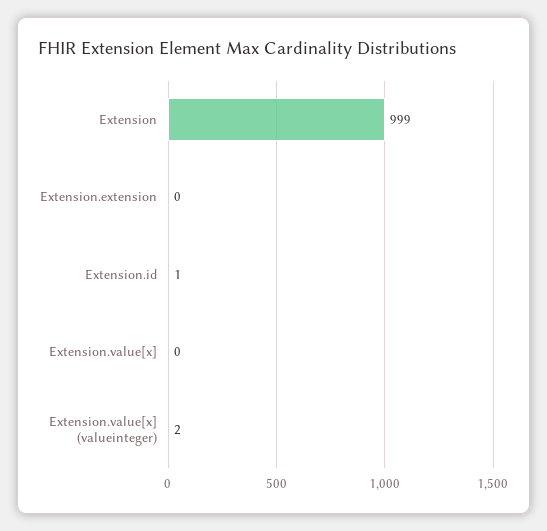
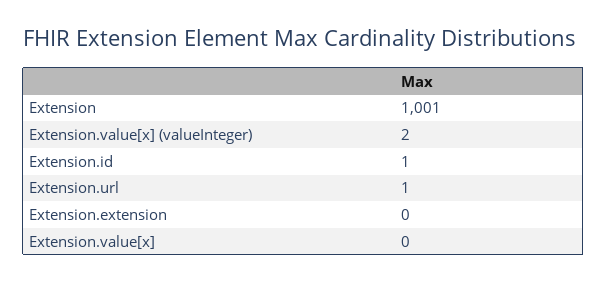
Extension: 999 -> 1001
Extension.url: none -> 1

